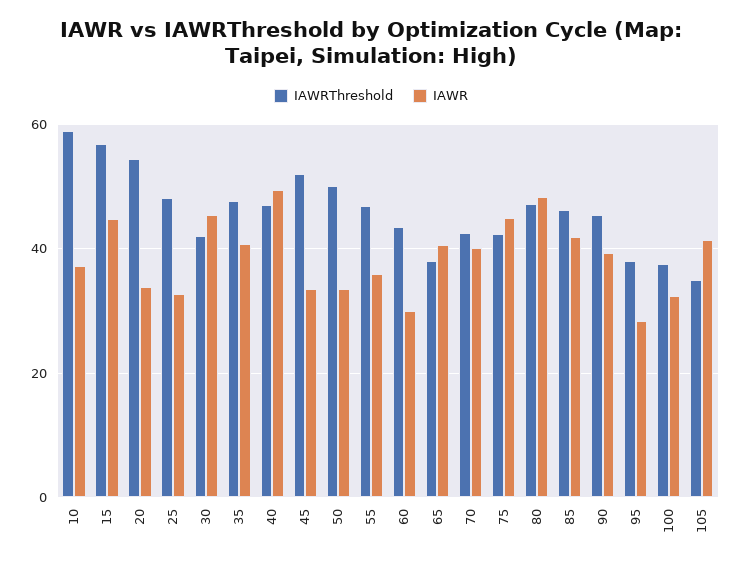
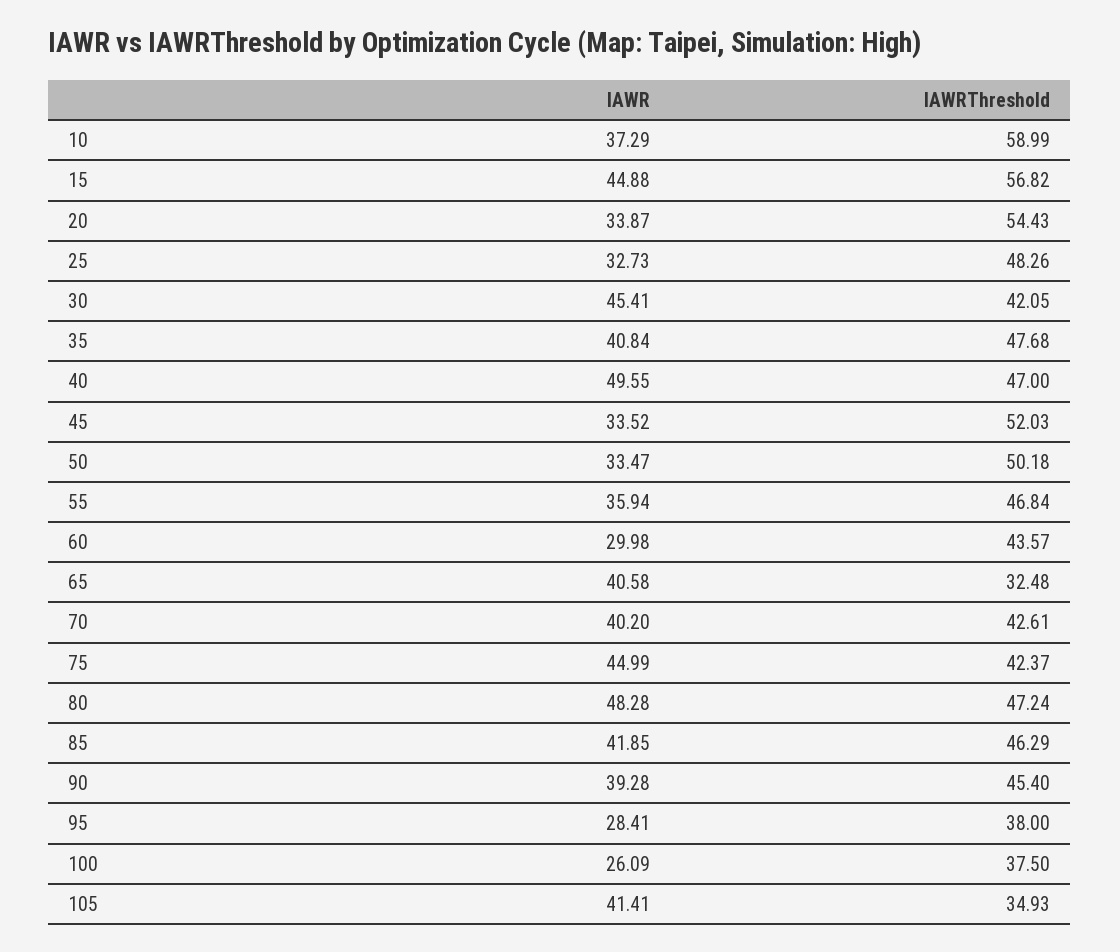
IAWRThreshold, 65: 38 -> 32.48
IAWR, 100: 32 -> 26.09

